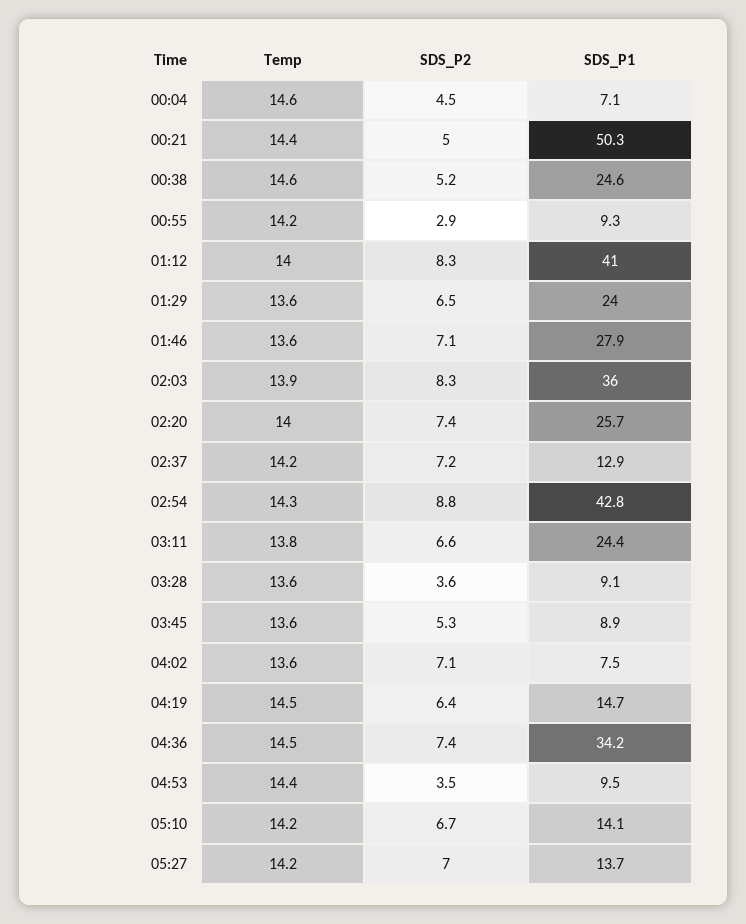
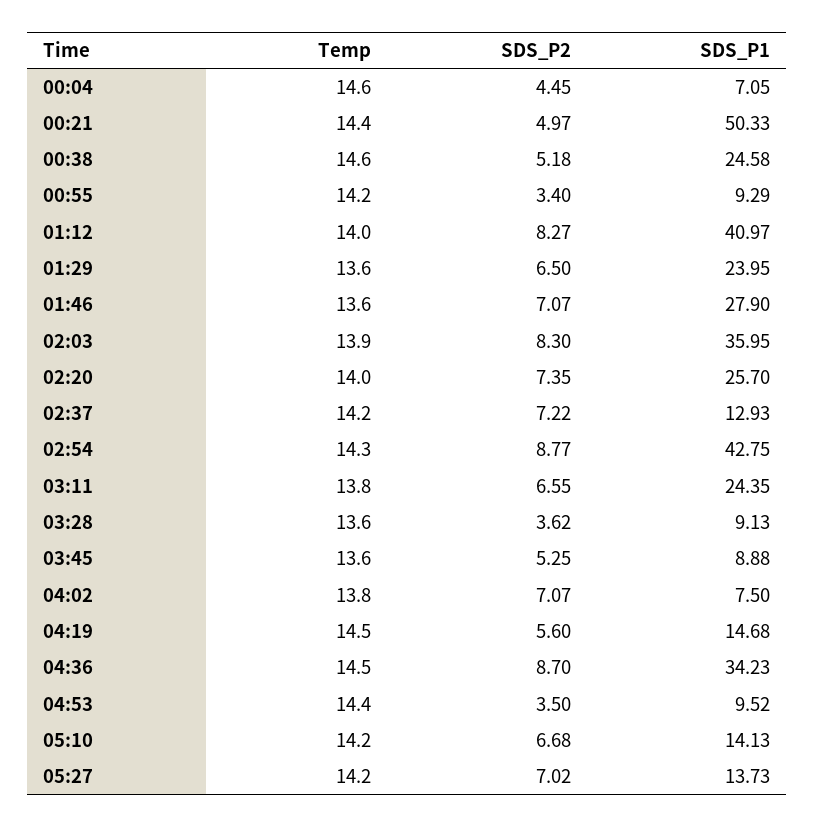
SDS_P2, 00:55: 2.9 -> 3.4
Temp, 04:02: 13.6 -> 13.8
SDS_P2, 04:19: 6.4 -> 5.6
SDS_P2, 04:36: 7.4 -> 8.7

